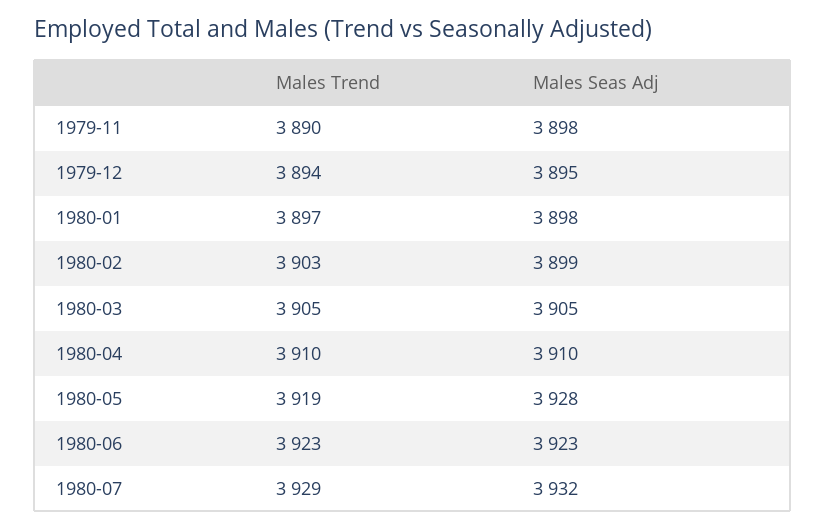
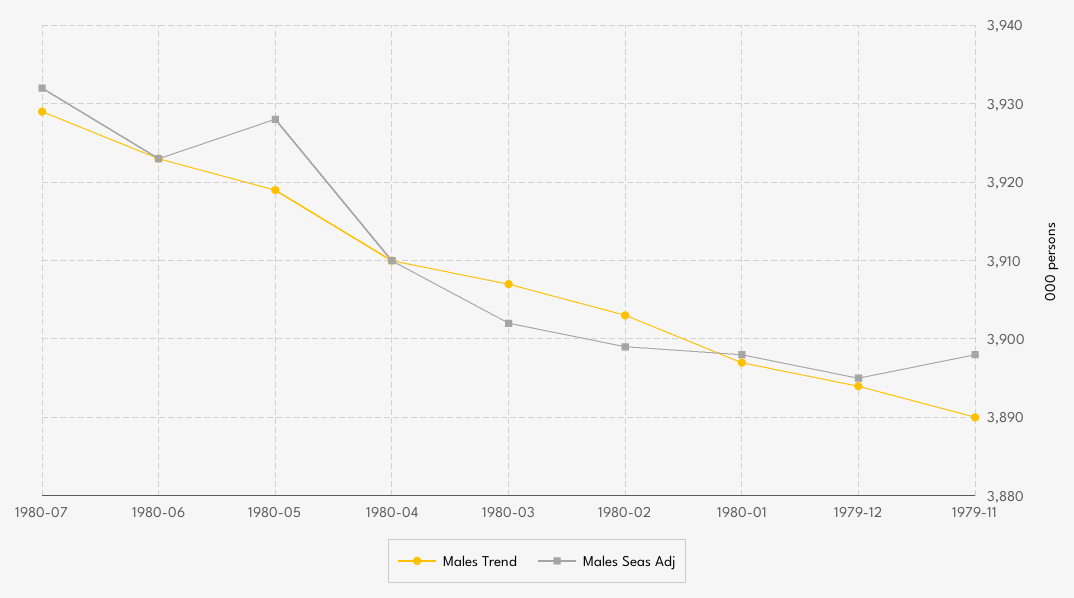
Males Trend, 1980-03: 3905 -> 3907
Males Seas Adj, 1980-03: 3905 -> 3902

